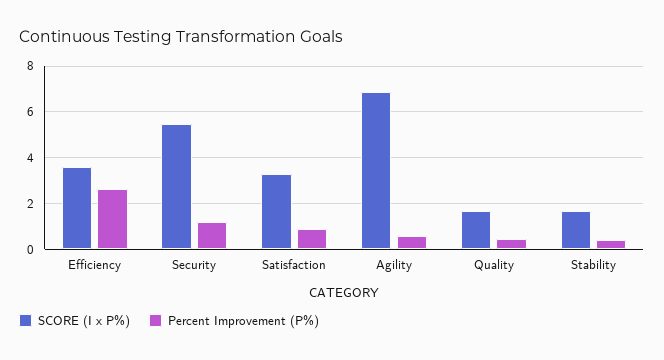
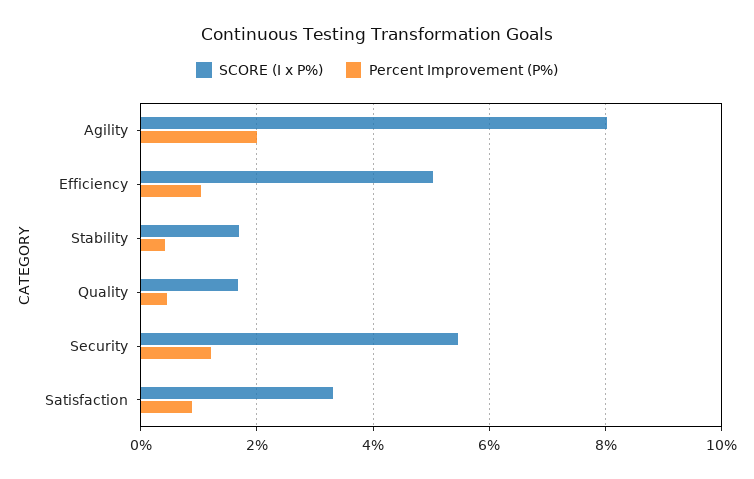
SCORE (I x P%), Efficiency: 3.5 -> 5
Percent Improvement (P%), Efficiency: 2.5 -> 1
SCORE (I x P%), Agility: 7 -> 8
Percent Improvement (P%), Agility: 0.5 -> 2

